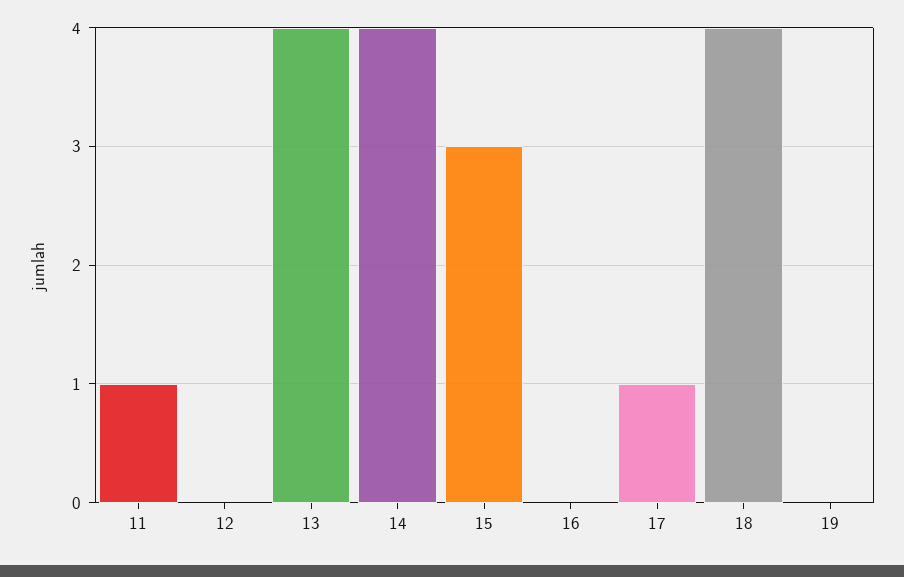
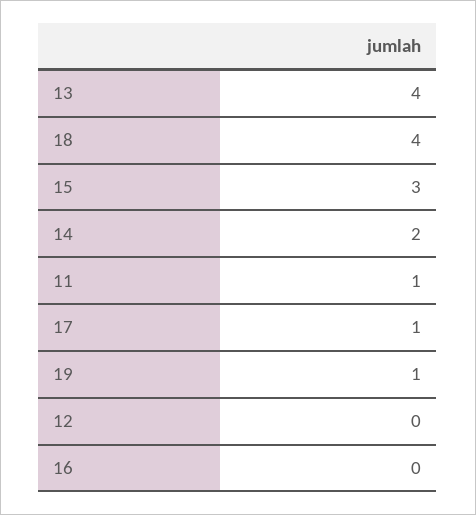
14: 4 -> 2
19: 0 -> 1

